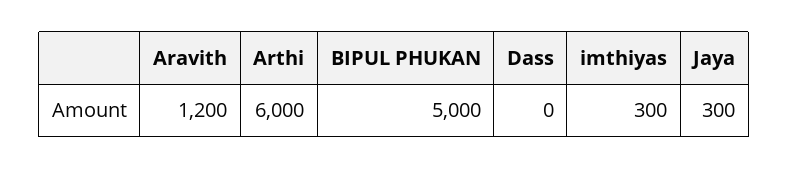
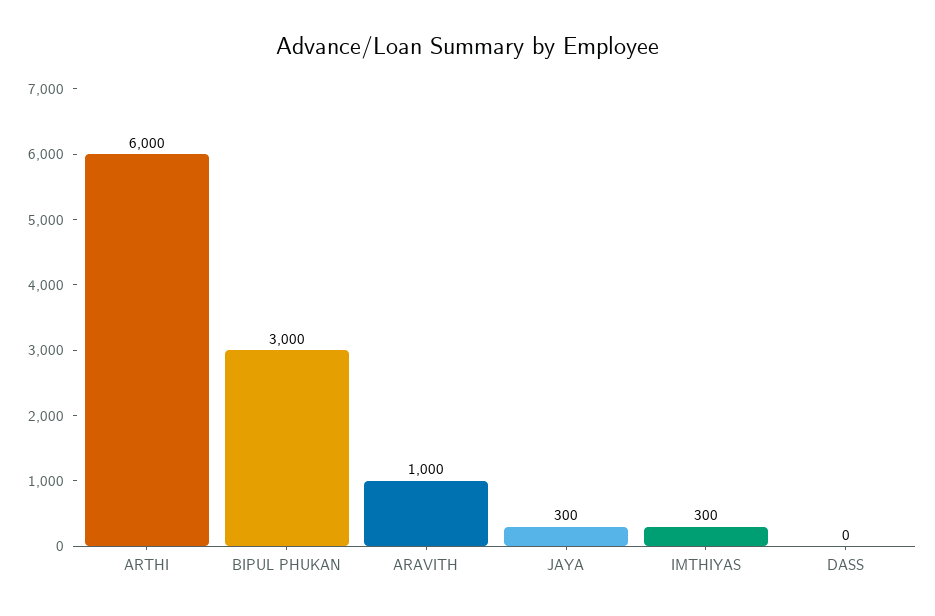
Aravith: 1200 -> 1000
BIPUL PHUKAN: 5000 -> 3000

